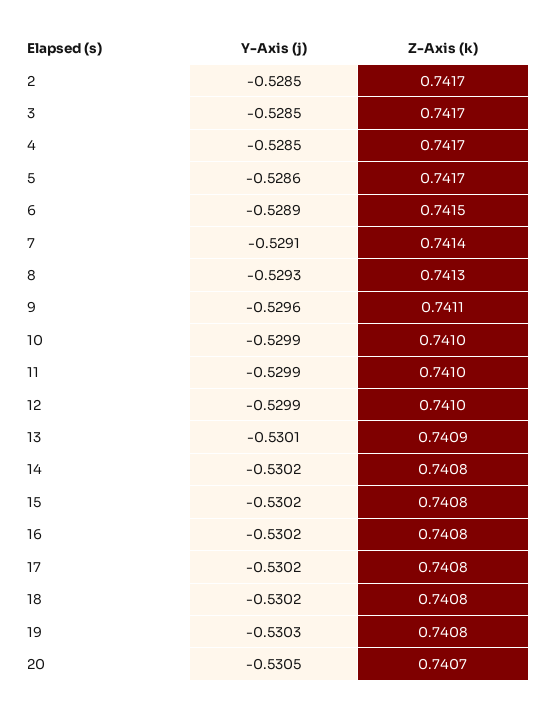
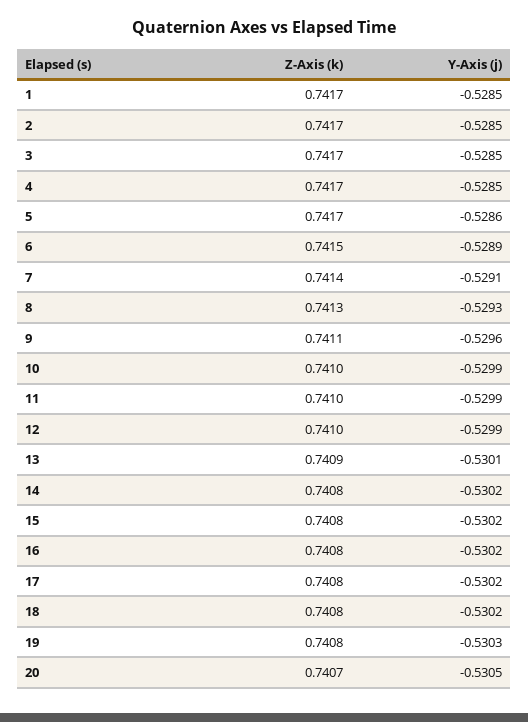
Z-Axis (k), 1: none -> 0.7417
Y-Axis (j), 1: none -> -0.5285

